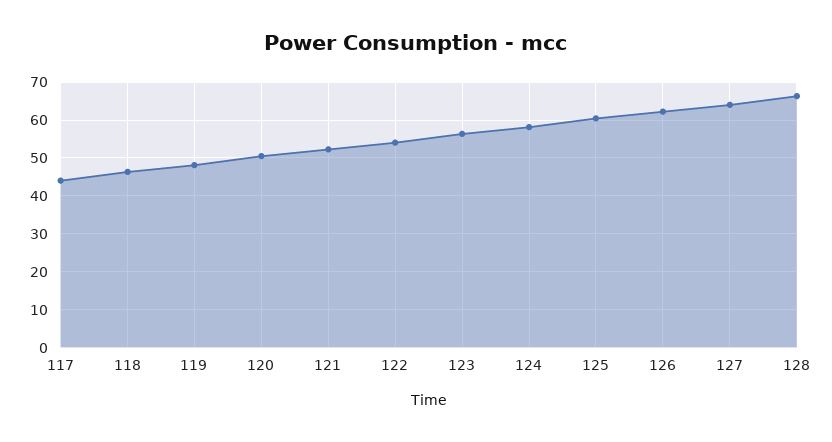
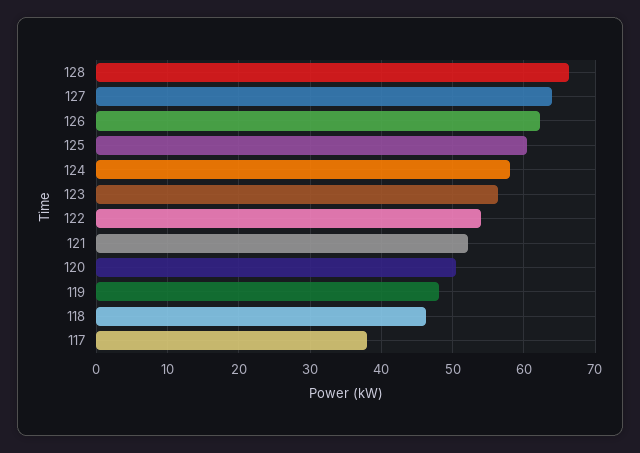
117: 44 -> 38

